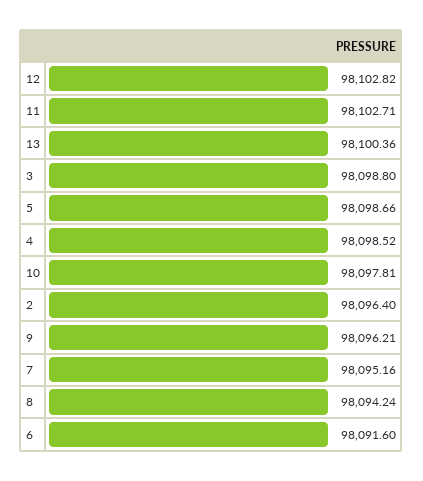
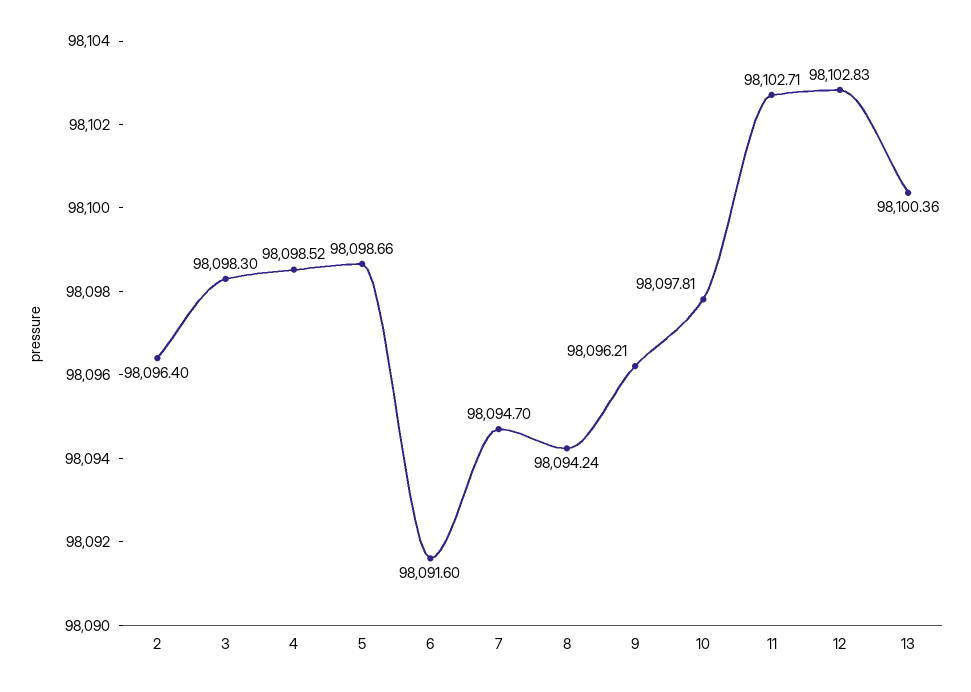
12: 98102.82 -> 98102.83
3: 98098.8 -> 98098.3
7: 98095.16 -> 98094.7

